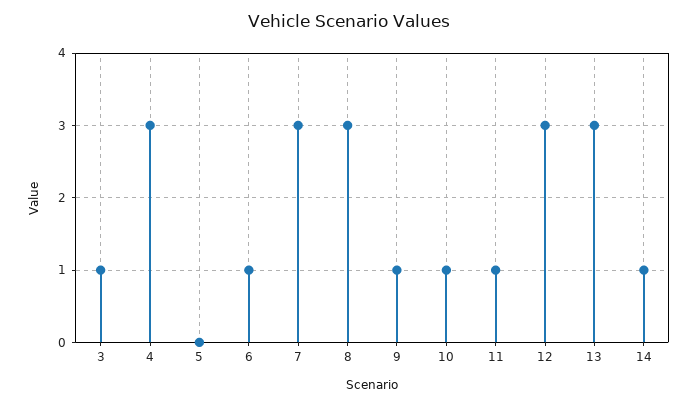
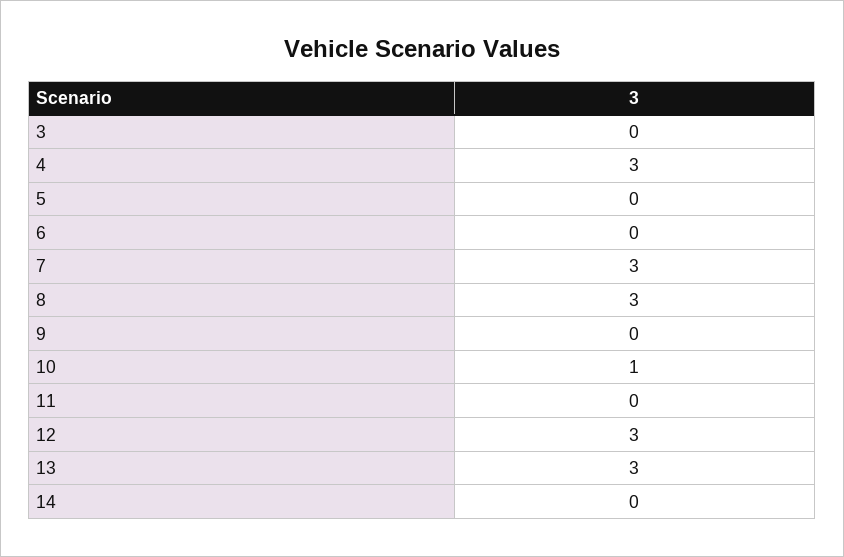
3: 1 -> 0
6: 1 -> 0
9: 1 -> 0
11: 1 -> 0
14: 1 -> 0

